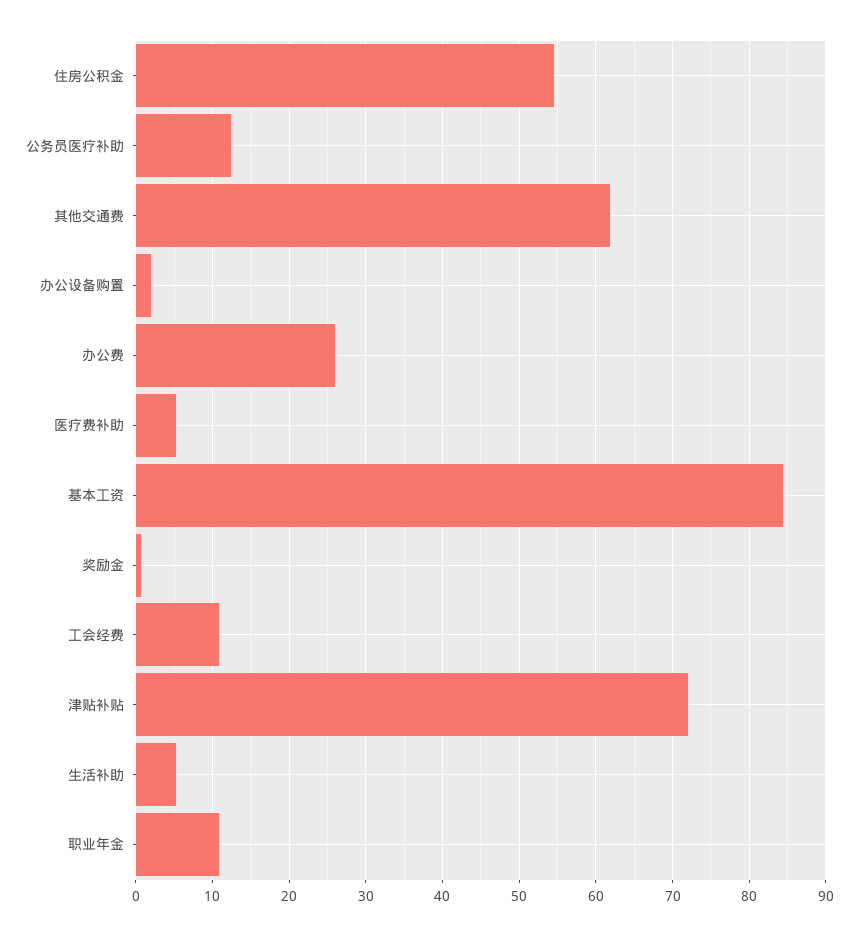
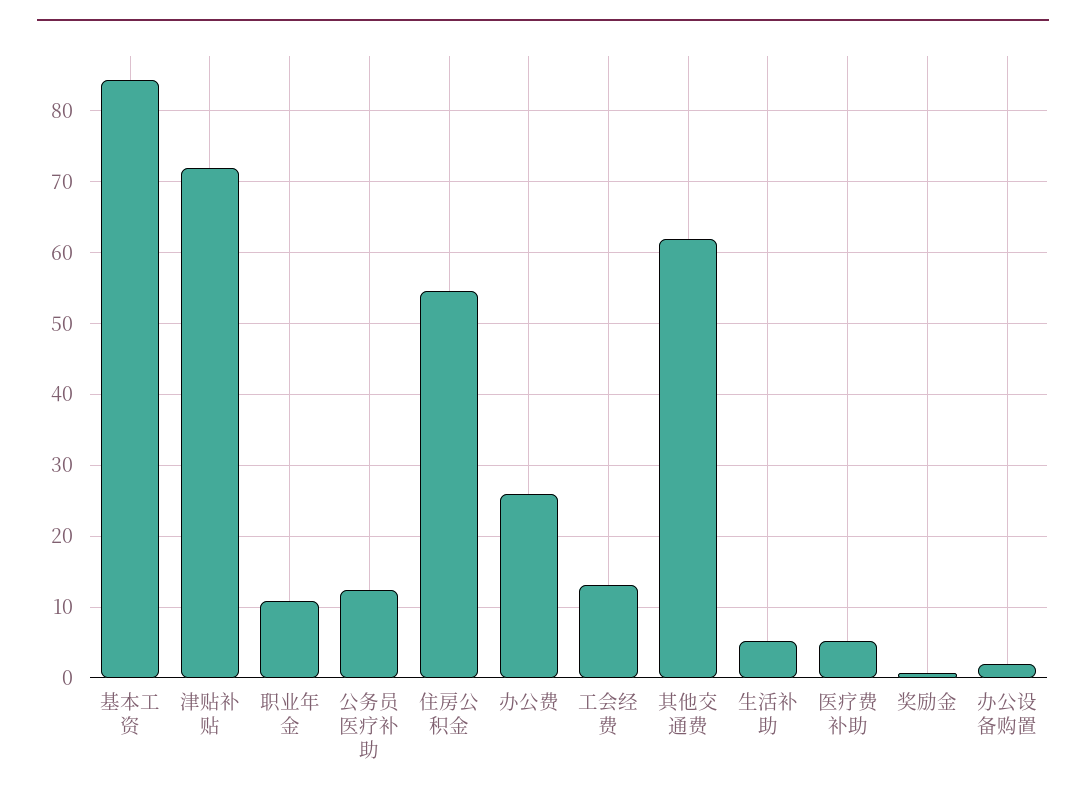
工会经费: 11 -> 13

